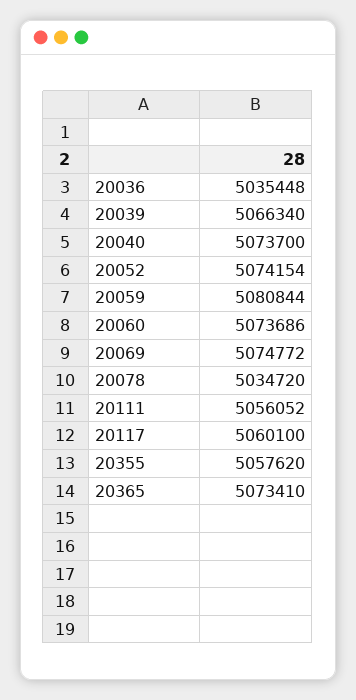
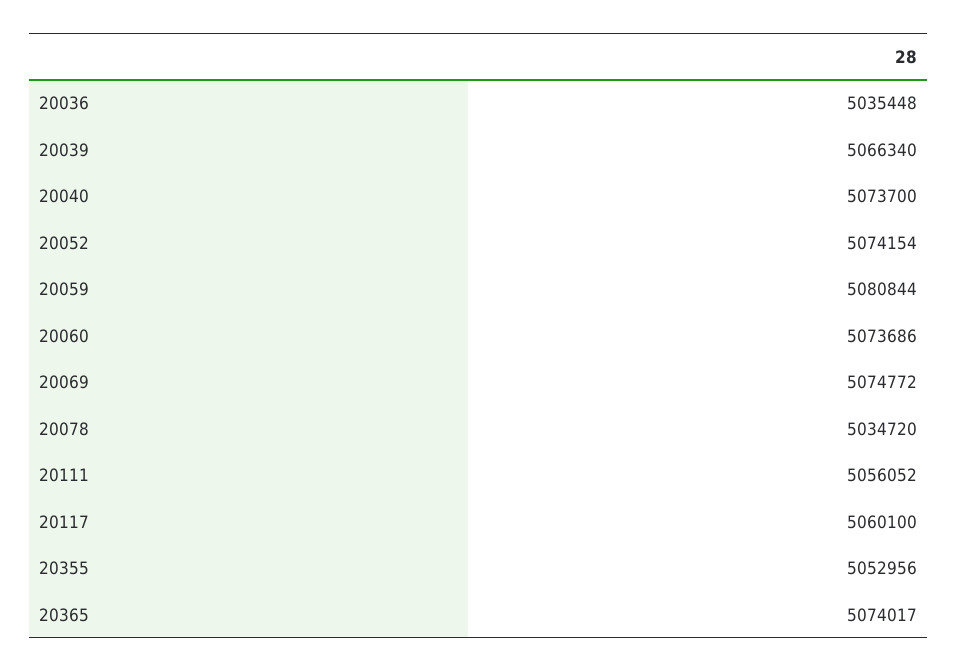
20355: 5057620 -> 5052956
20365: 5073410 -> 5074017

